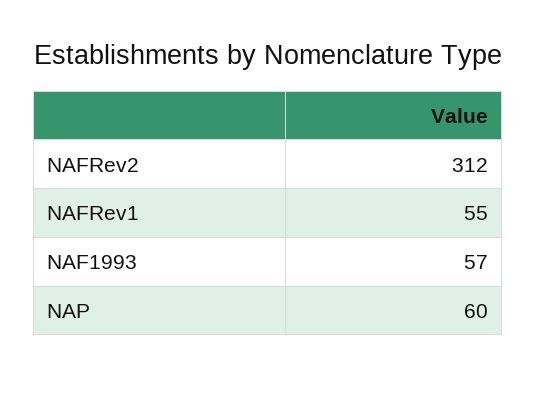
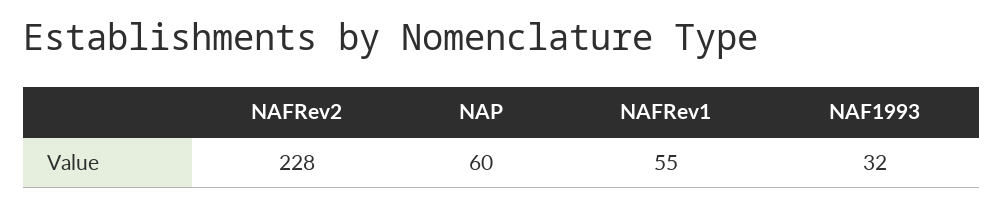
NAFRev2: 312 -> 228
NAF1993: 57 -> 32

